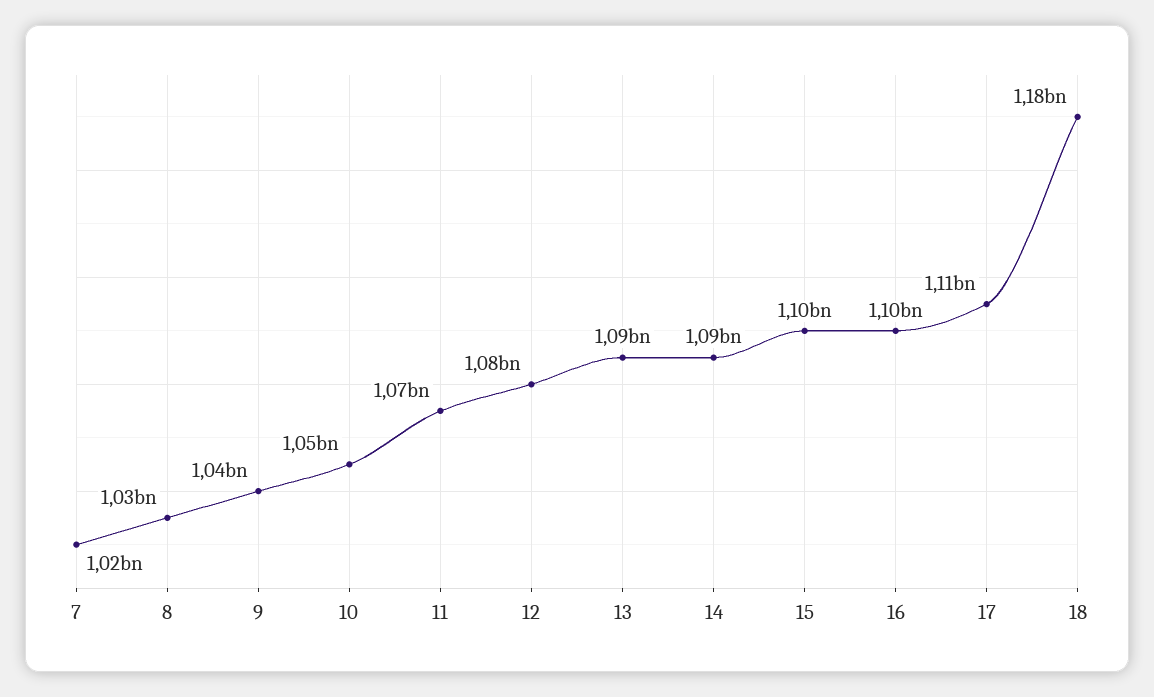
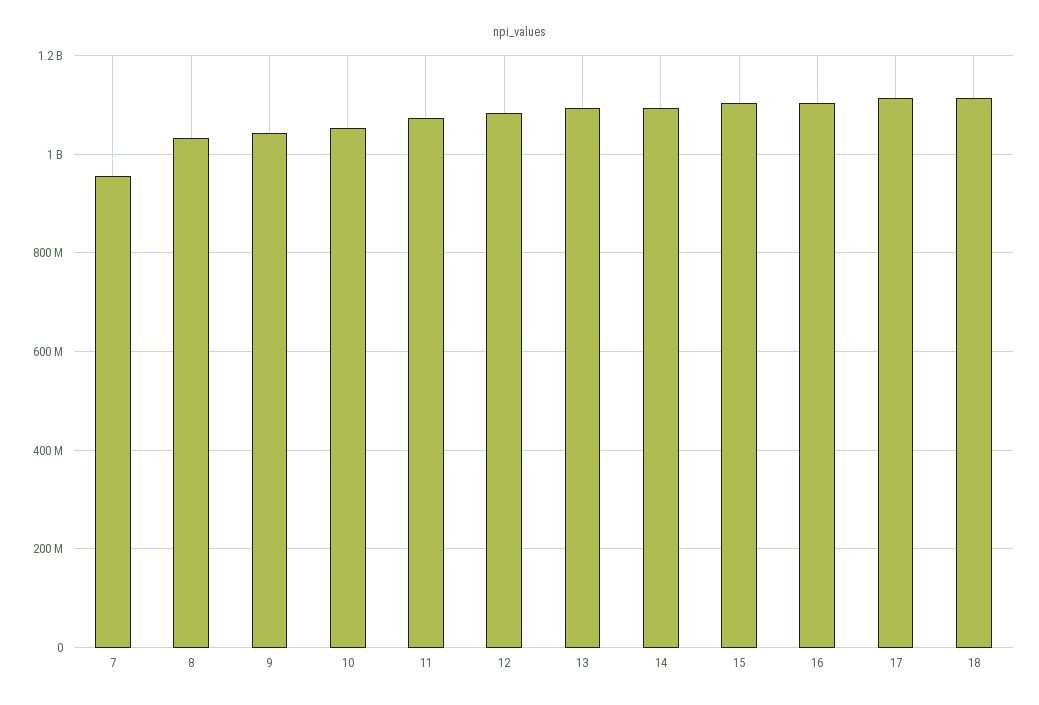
7: 1020000000 -> 960000000
18: 1180000000 -> 1120000000

